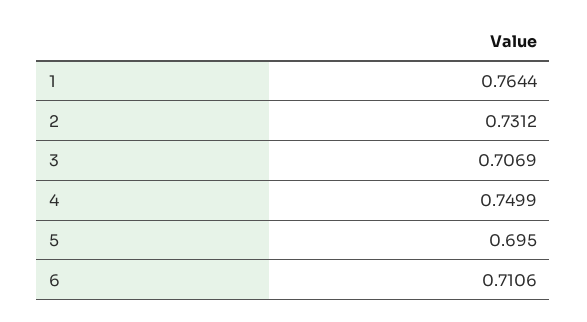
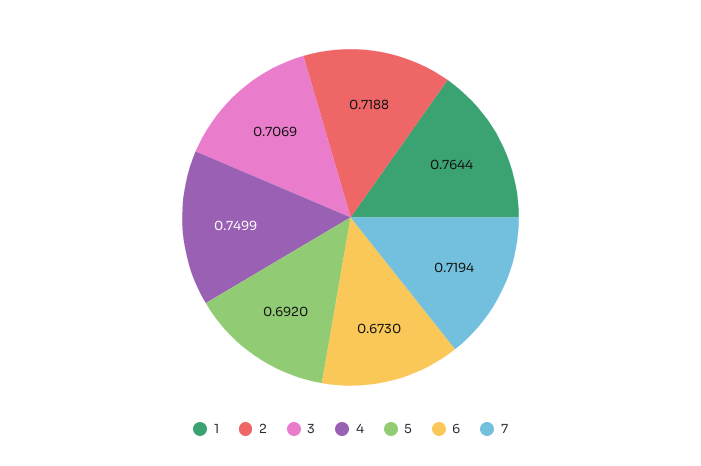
2: 0.7312 -> 0.7188
5: 0.695 -> 0.692
6: 0.7106 -> 0.673
7: none -> 0.7194

